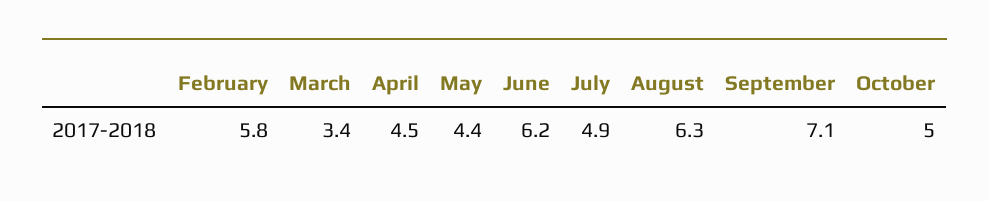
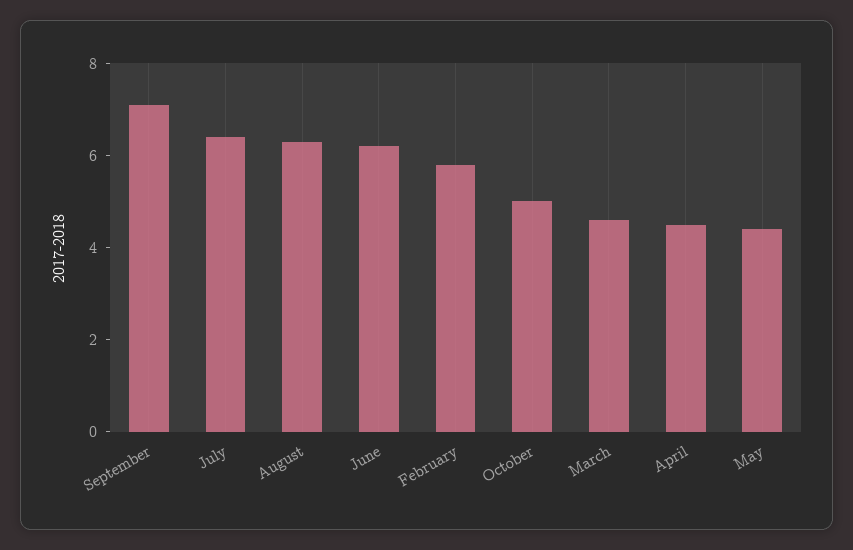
March: 3.4 -> 4.5
July: 4.9 -> 6.5

